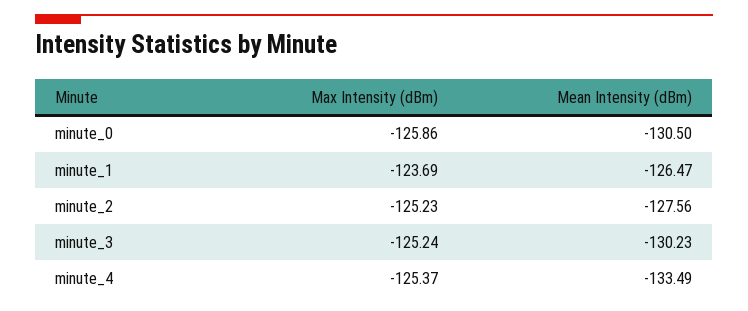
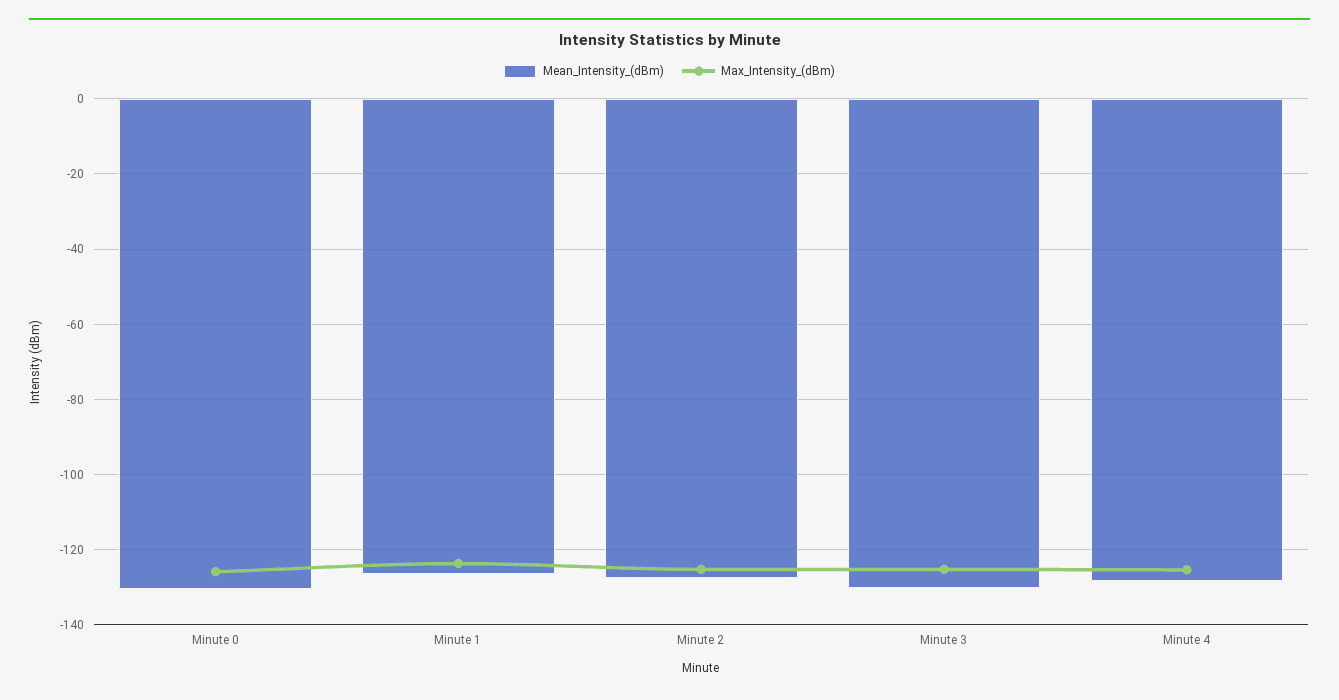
Mean Intensity (dBm), minute_4: -133.49 -> -128

